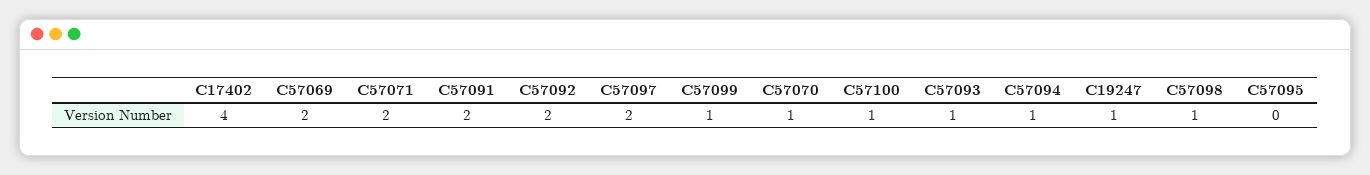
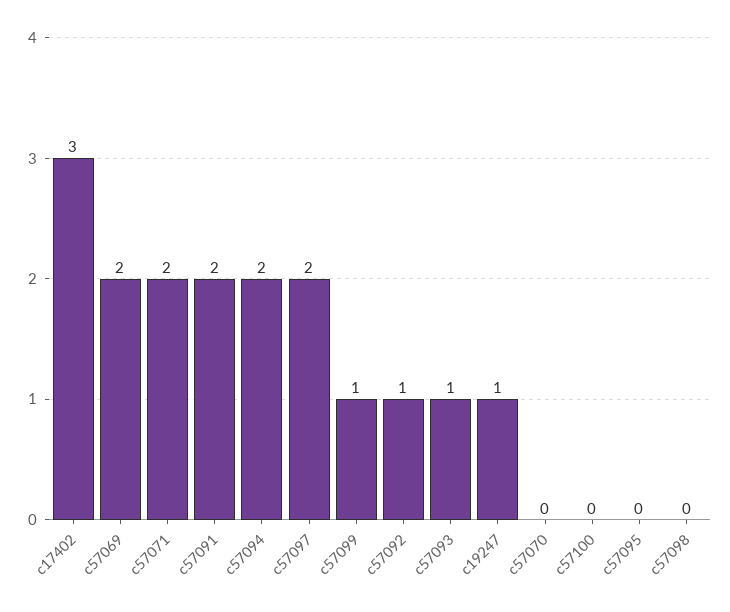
C17402: 4 -> 3
C57092: 2 -> 1
C57070: 1 -> 0
C57100: 1 -> 0
C57094: 1 -> 2
C57098: 1 -> 0

